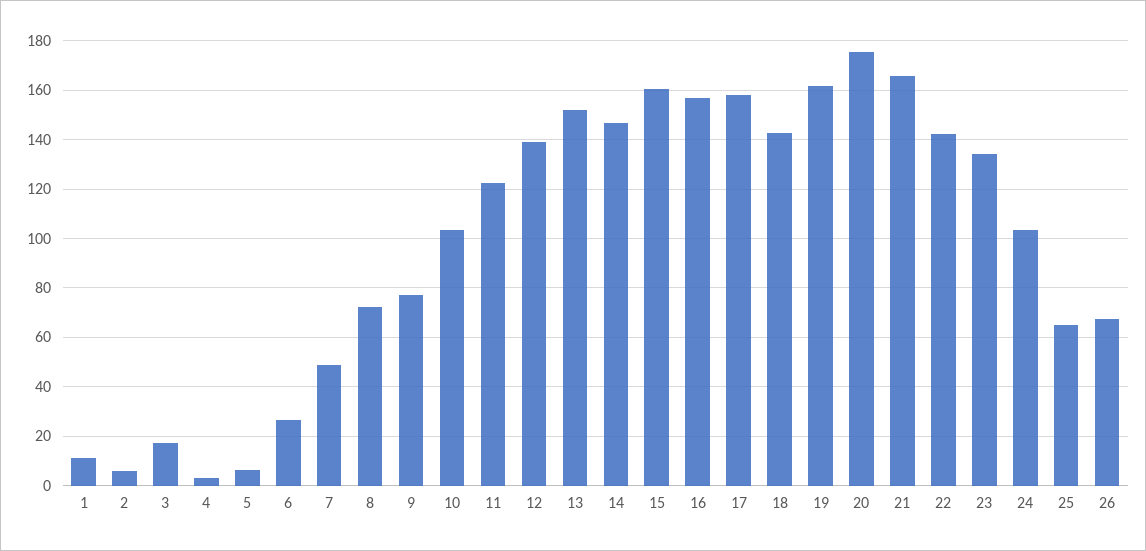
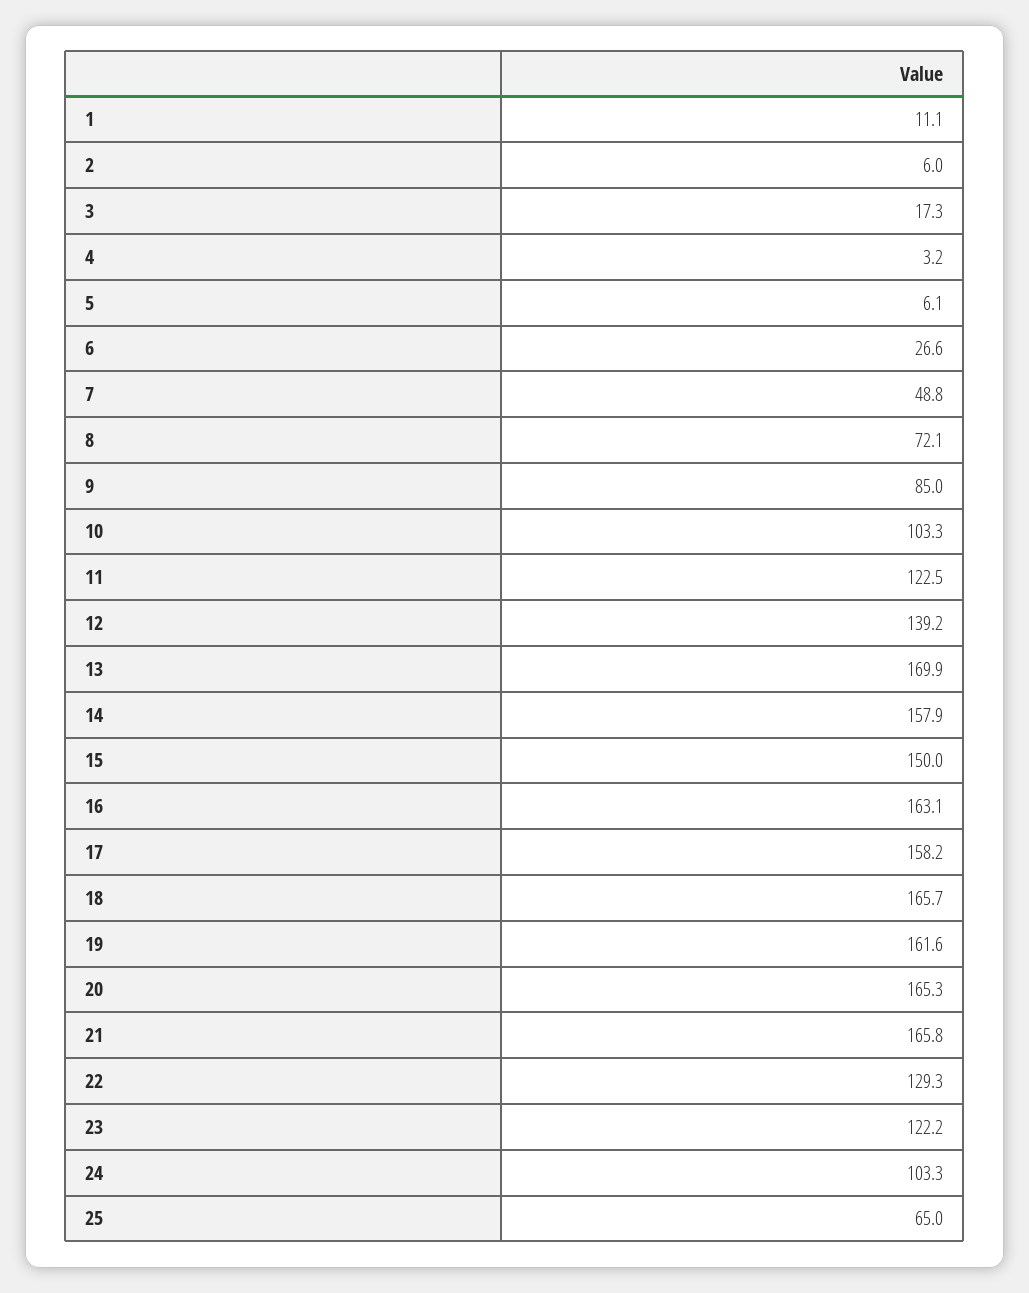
9: 77.5 -> 85
13: 152.5 -> 169.9
14: 147.5 -> 157.9
15: 160 -> 150
16: 157.5 -> 163.1
18: 142.5 -> 165.7
20: 175 -> 165.3
22: 142.5 -> 129.3
23: 135 -> 122.2
26: 67.5 -> none

